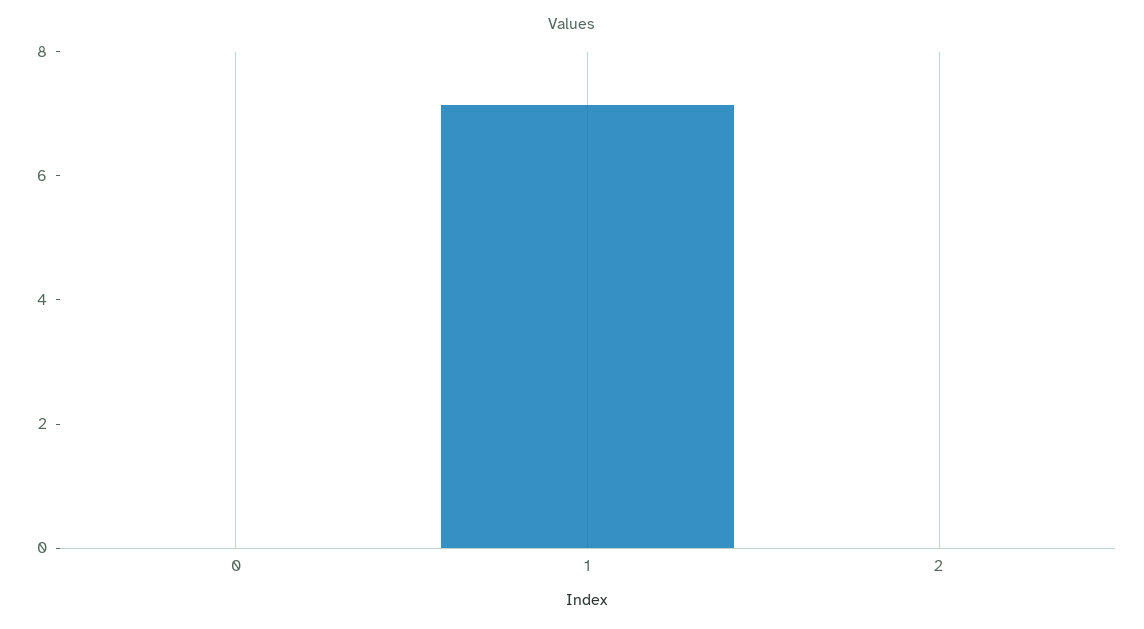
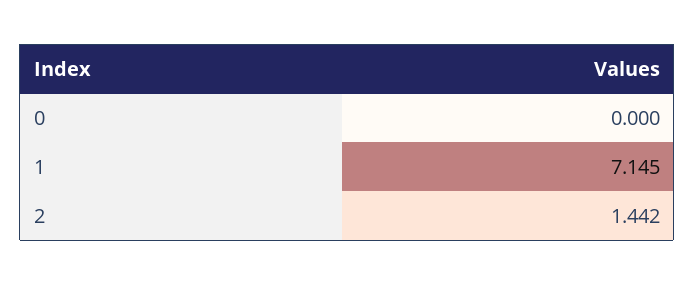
2: 0 -> 1.442

